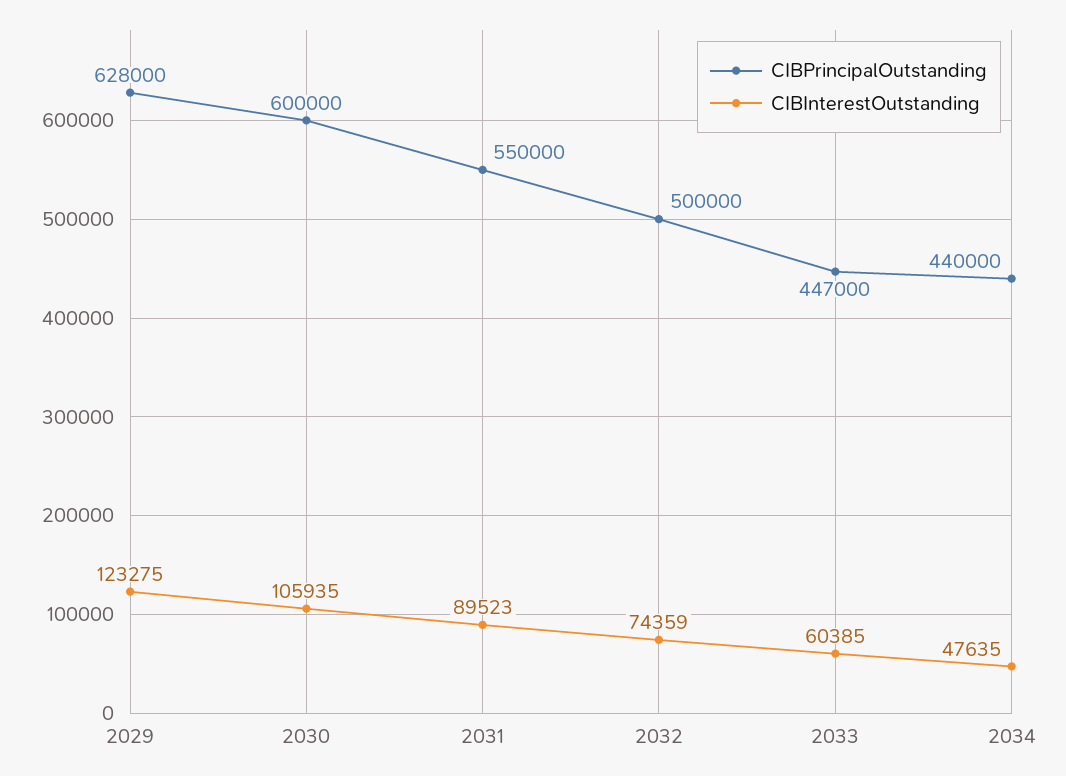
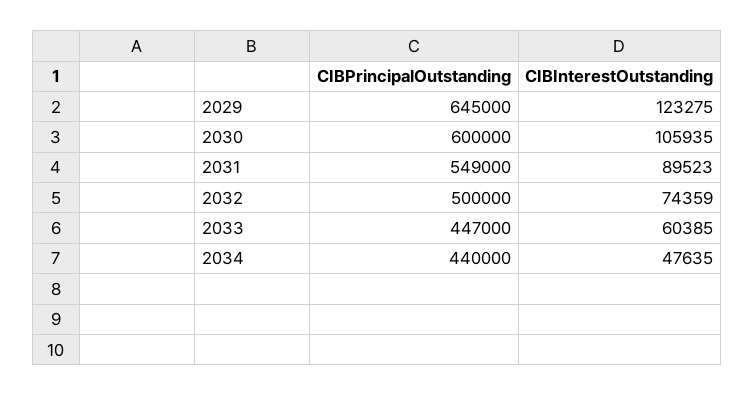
CIBPrincipalOutstanding, 2029: 628000 -> 645000
CIBPrincipalOutstanding, 2031: 550000 -> 549000

